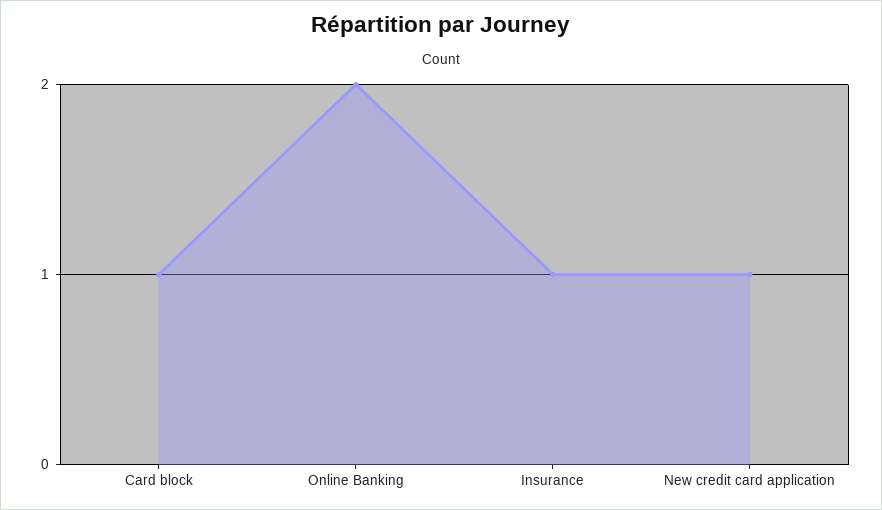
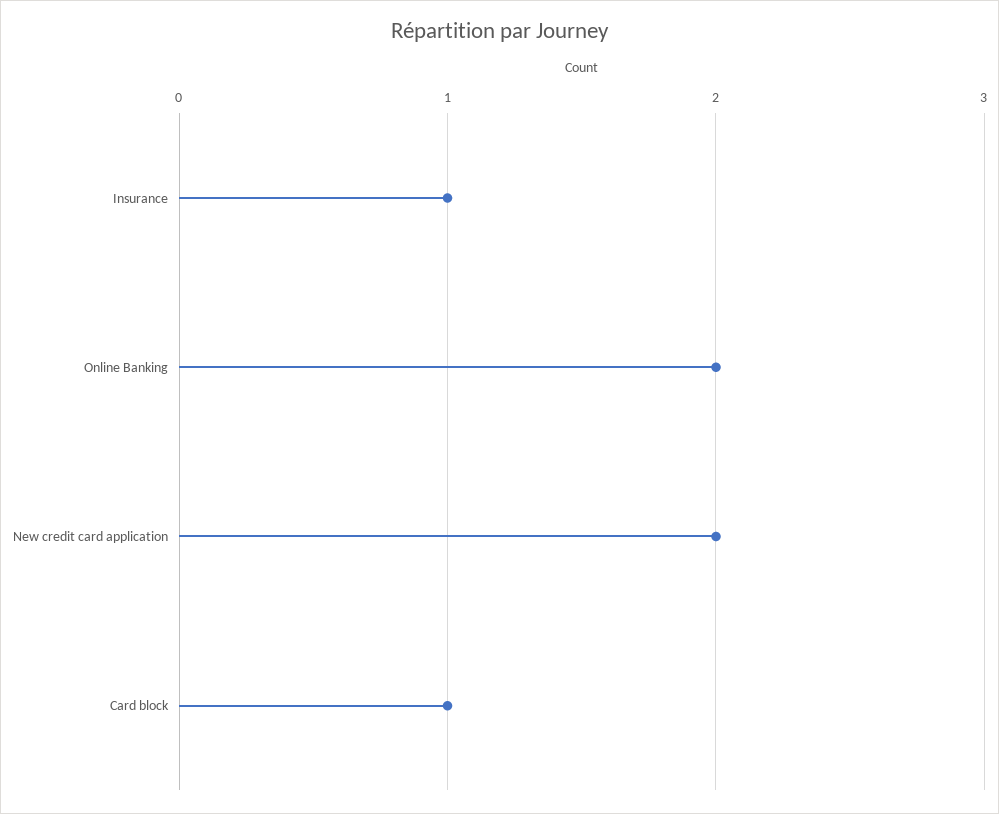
New credit card application: 1 -> 2

